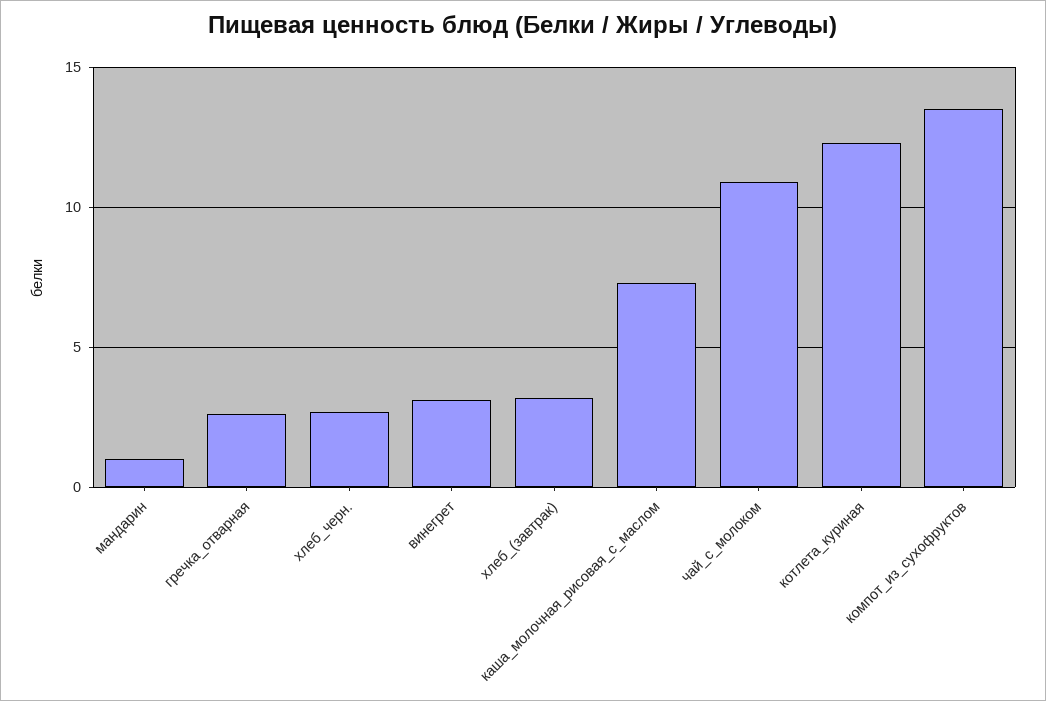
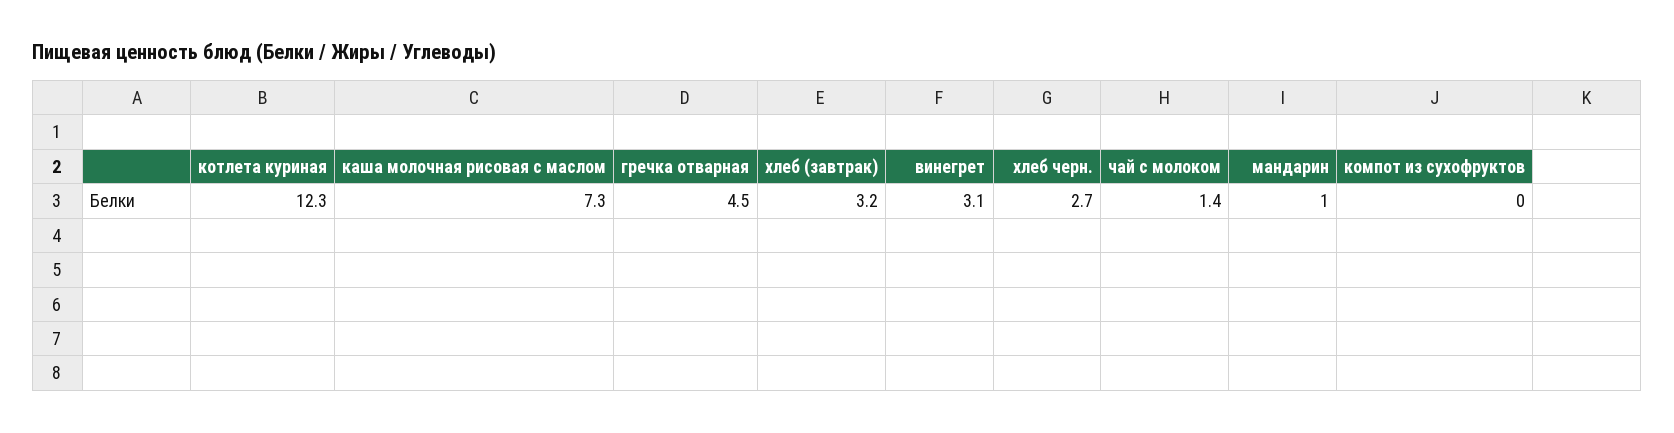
гречка_отварная: 2.5 -> 4.5
чай_с_молоком: 11 -> 1.4
компот_из_сухофруктов: 13.5 -> 0

